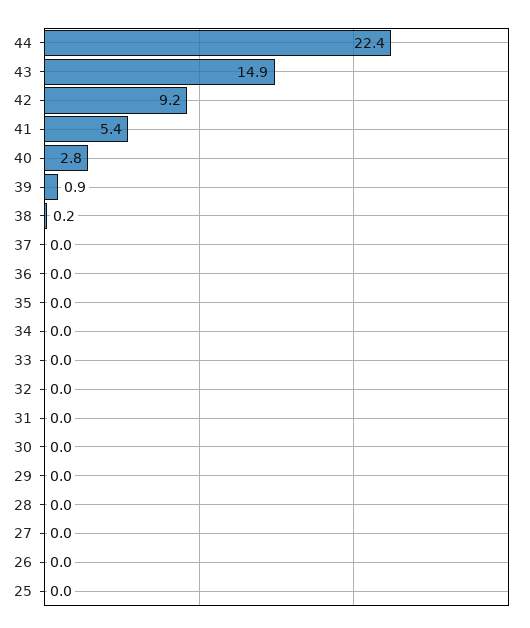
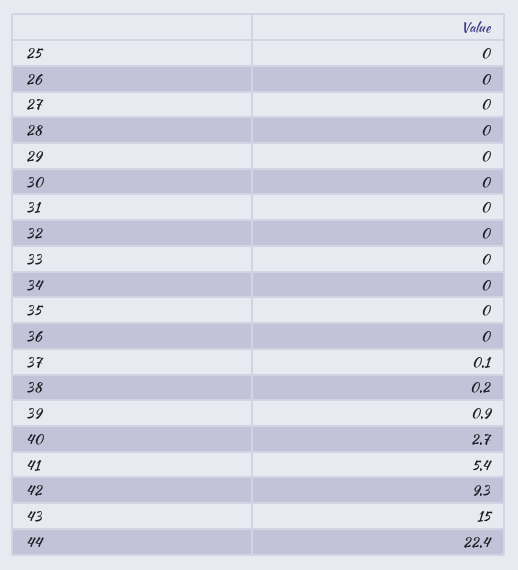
43: 14.9 -> 15
42: 9.2 -> 9.3
40: 2.8 -> 2.7
37: 0 -> 0.1

